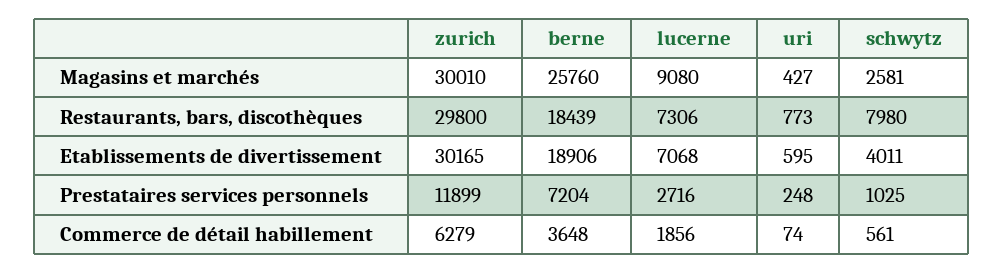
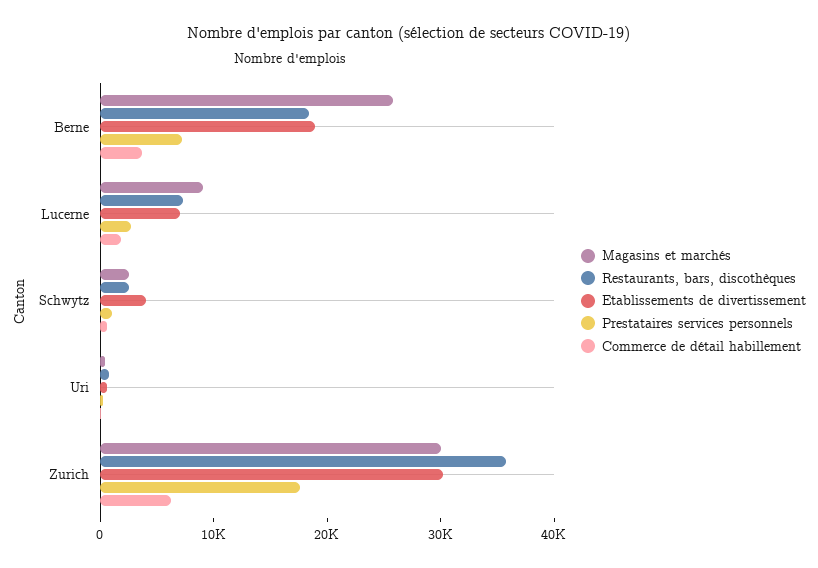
Restaurants, bars, discothèques, zurich: 29800 -> 36000
Restaurants, bars, discothèques, schwytz: 7980 -> 2000
Prestataires services personnels, zurich: 11899 -> 18000

